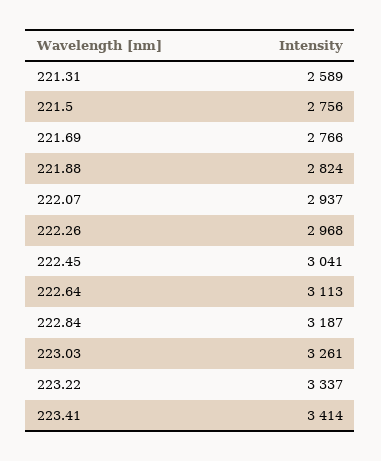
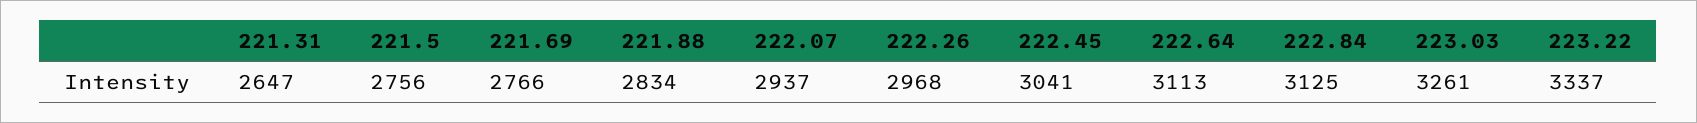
221.31: 2589 -> 2647
221.88: 2824 -> 2834
222.84: 3187 -> 3125
223.41: 3414 -> none

